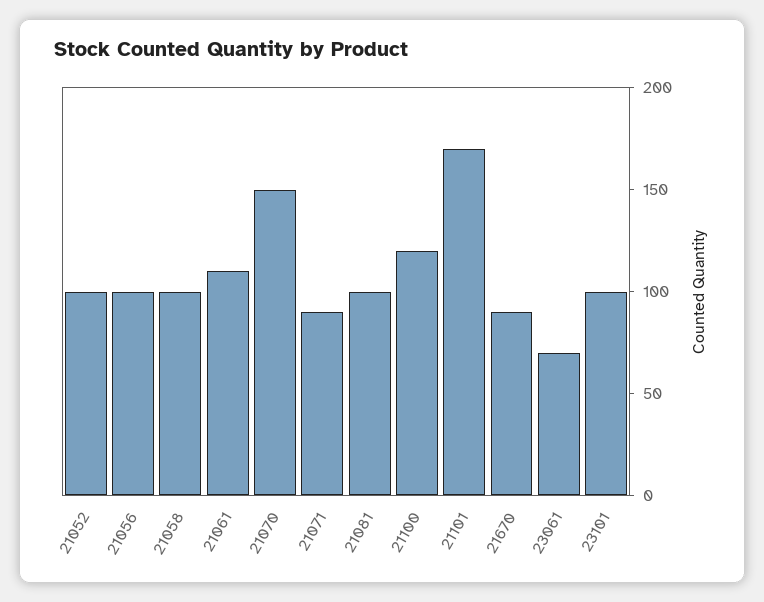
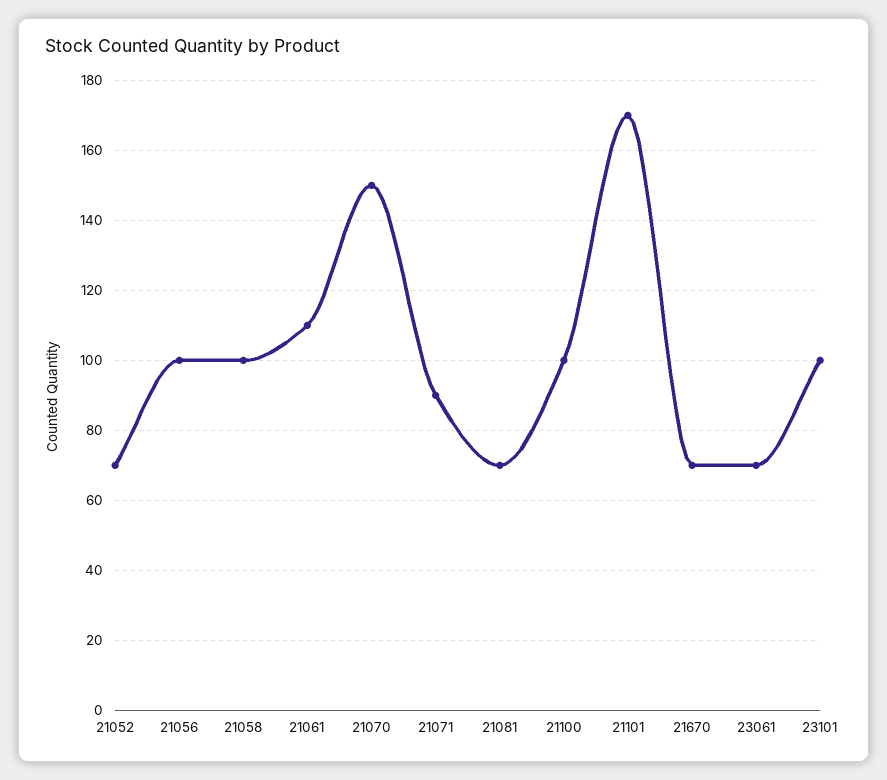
21052: 100 -> 70
21081: 100 -> 70
21100: 120 -> 100
21670: 90 -> 70

